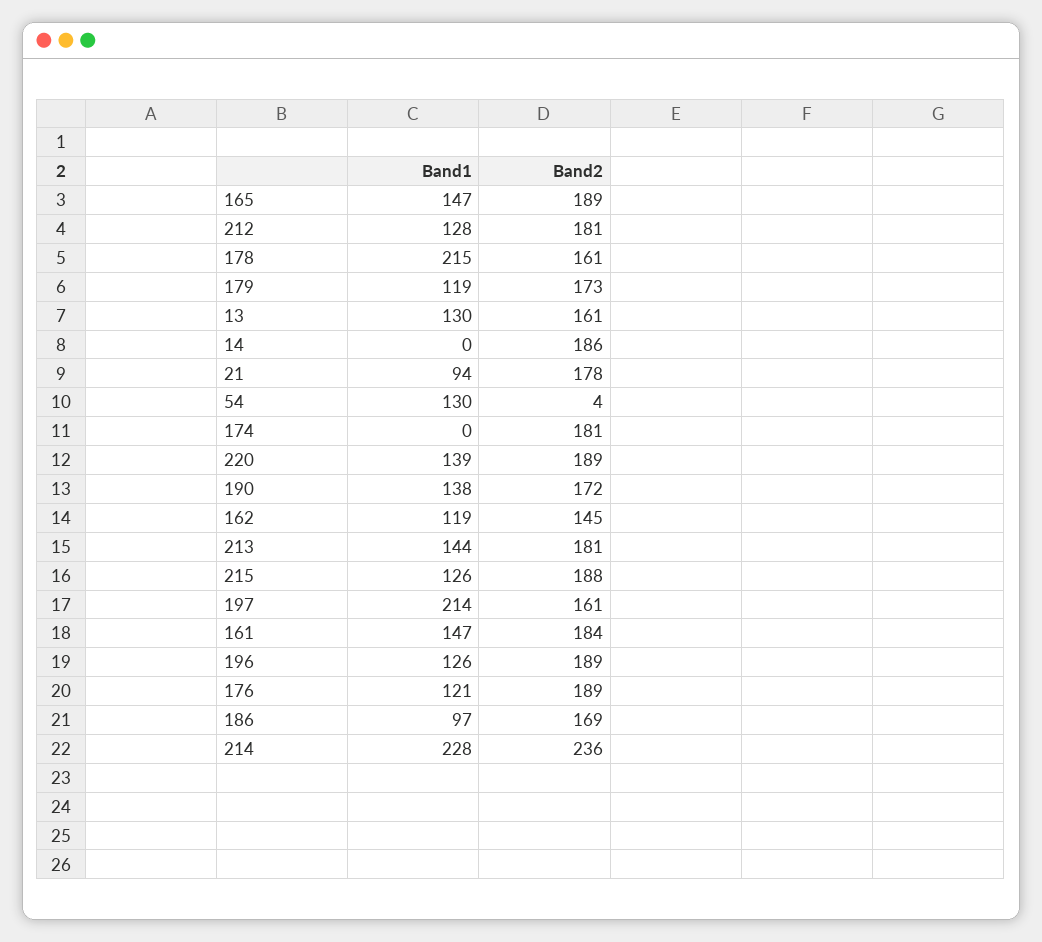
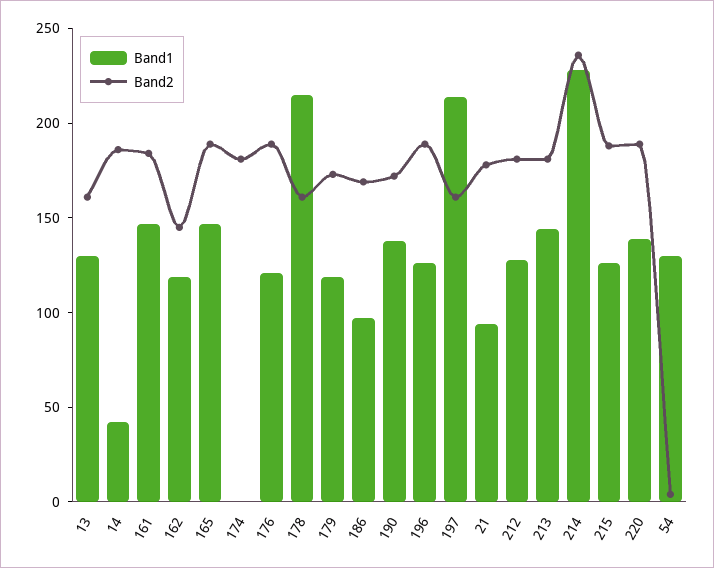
Band1, 14: 0 -> 40

